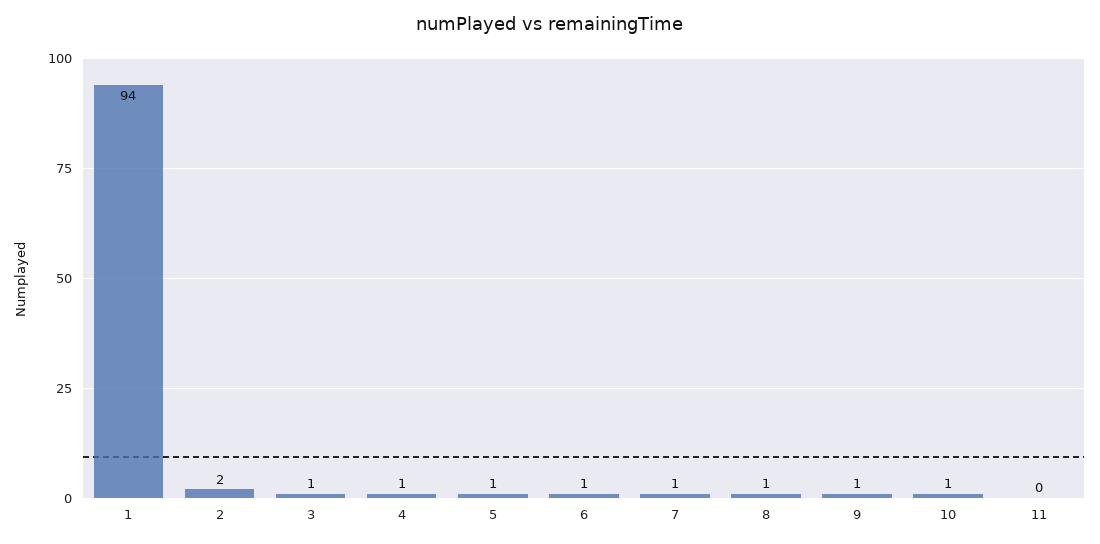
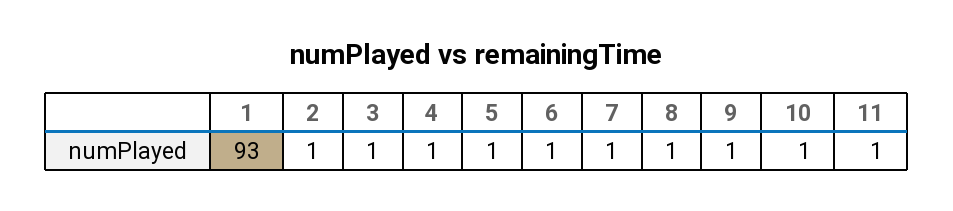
1: 94 -> 93
2: 2 -> 1
11: 0 -> 1

